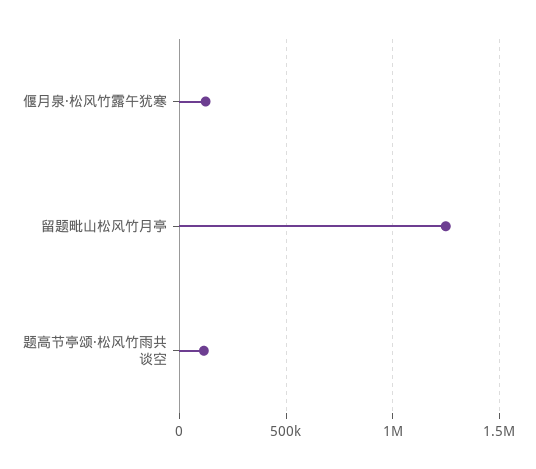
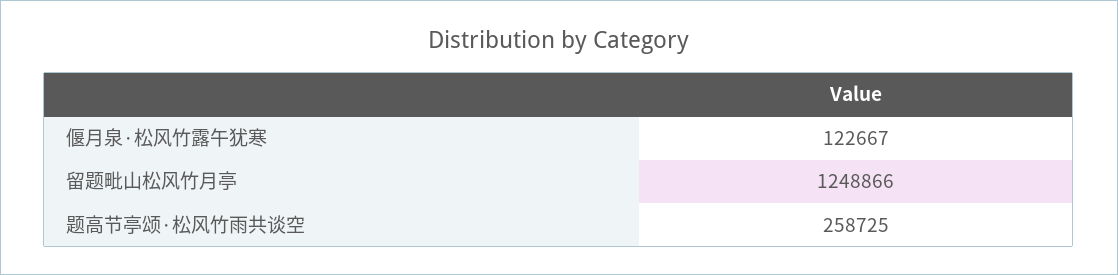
题高节亭颂·松风竹雨共谈空: 100000 -> 258725

